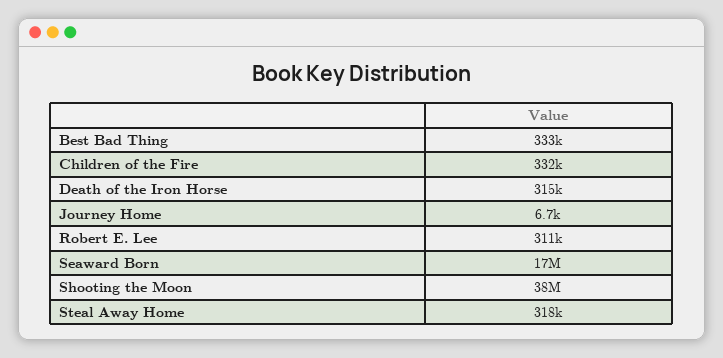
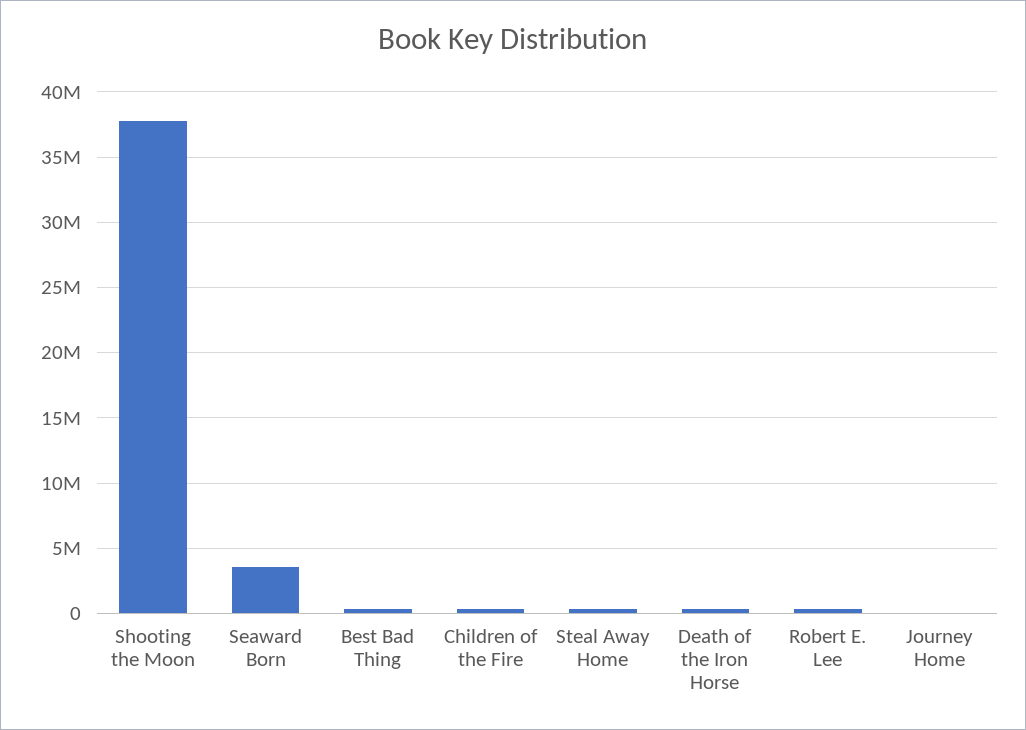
Seaward Born: 17000000 -> 3500000

